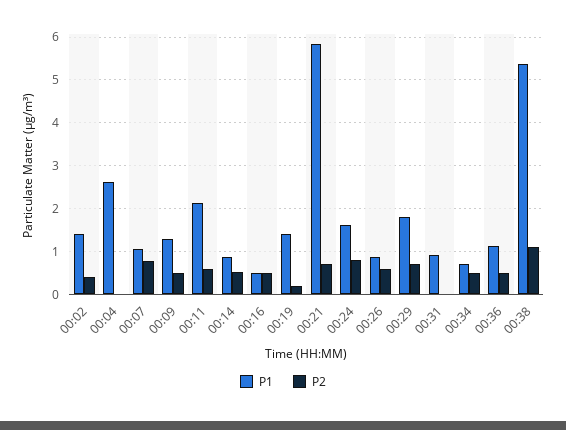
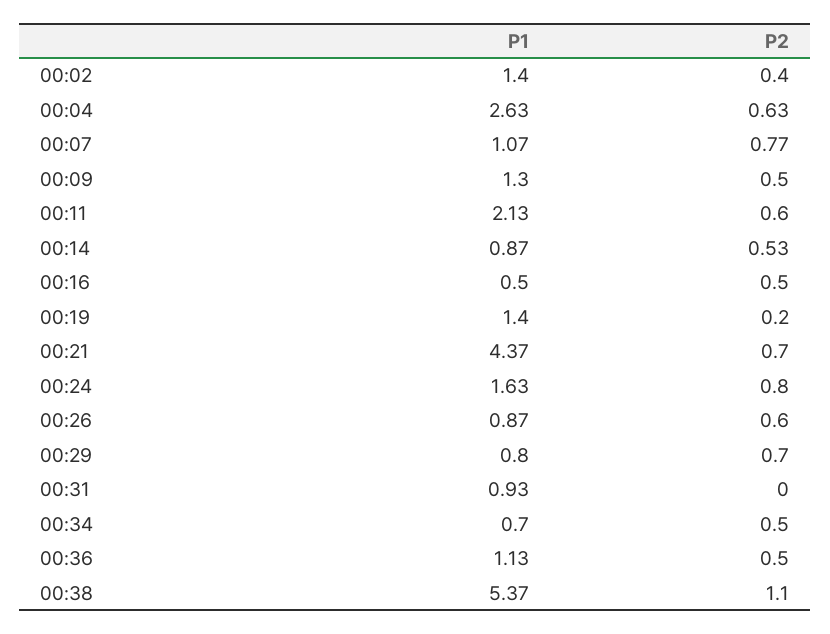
P2, 00:04: 0 -> 0.63
P1, 00:21: 5.8 -> 4.37
P1, 00:29: 1.8 -> 0.8

